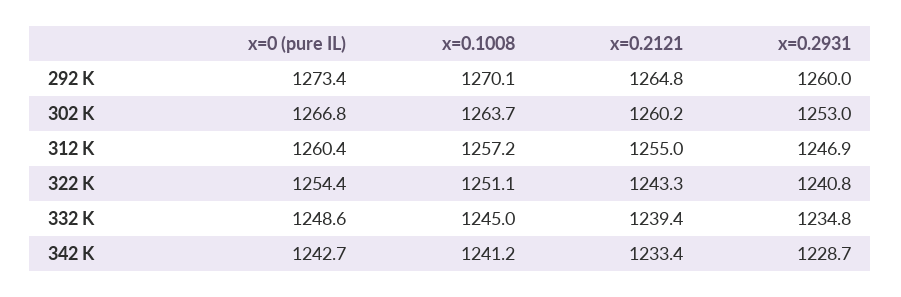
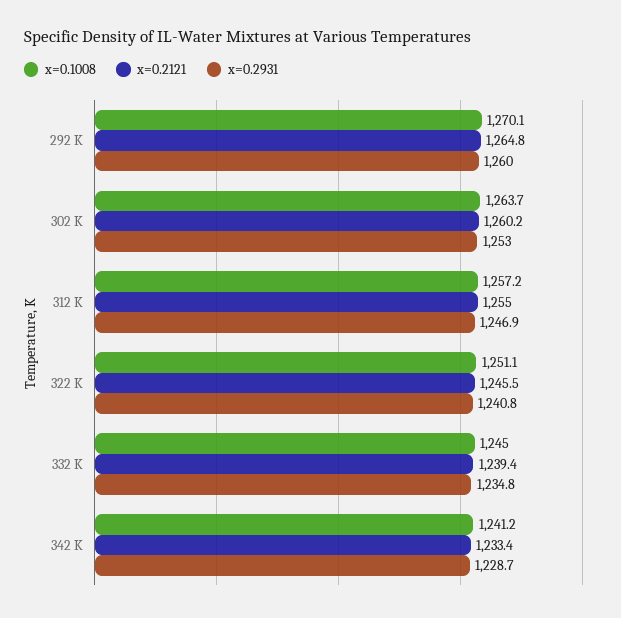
x=0 (pure IL), 292 K: 1273.4 -> none
x=0 (pure IL), 302 K: 1266.8 -> none
x=0 (pure IL), 312 K: 1260.4 -> none
x=0 (pure IL), 322 K: 1254.4 -> none
x=0.2121, 322 K: 1243.3 -> 1245.5
x=0 (pure IL), 332 K: 1248.6 -> none
x=0 (pure IL), 342 K: 1242.7 -> none

